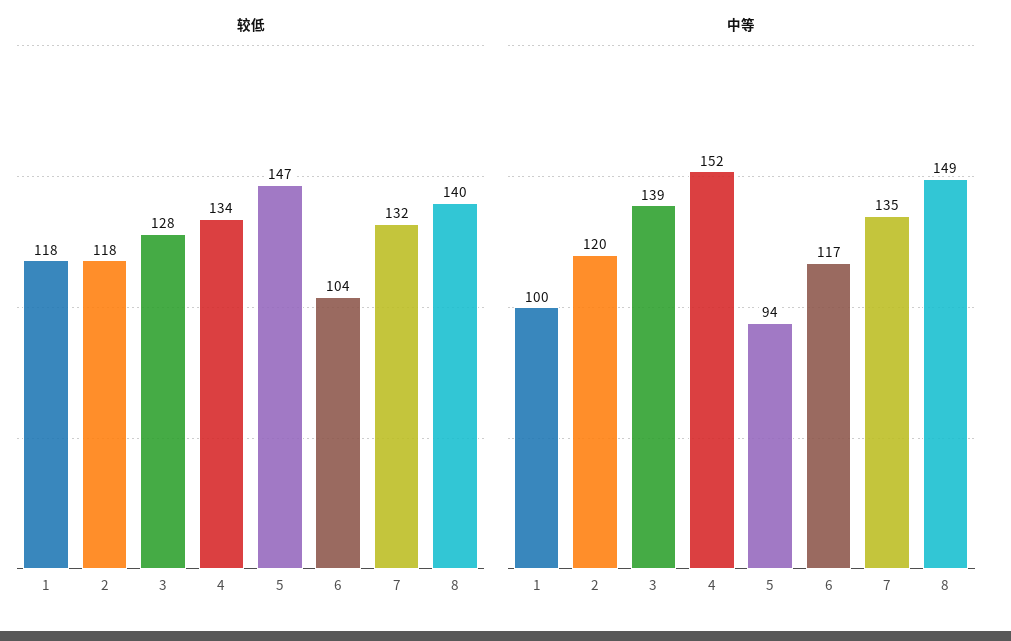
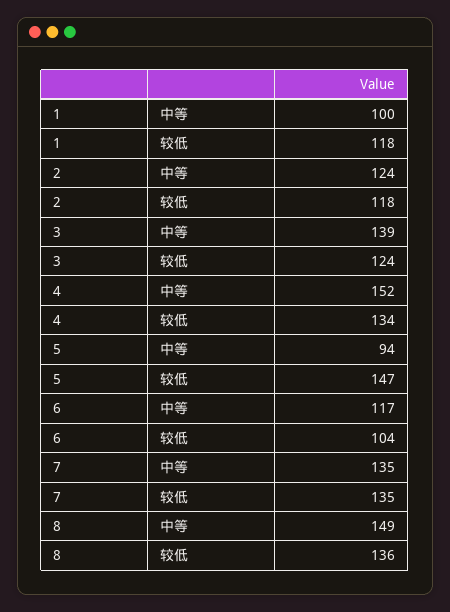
较低, 3: 128 -> 124
较低, 7: 132 -> 135
较低, 8: 140 -> 136
中等, 2: 120 -> 124

